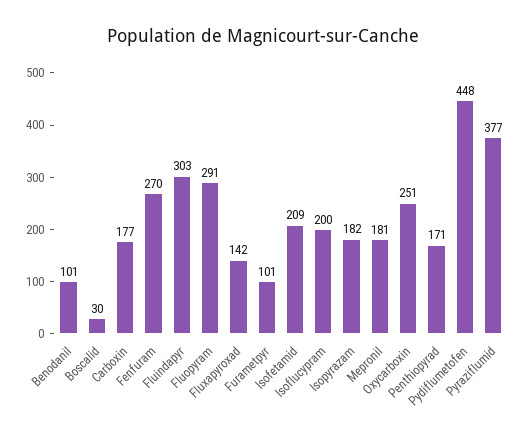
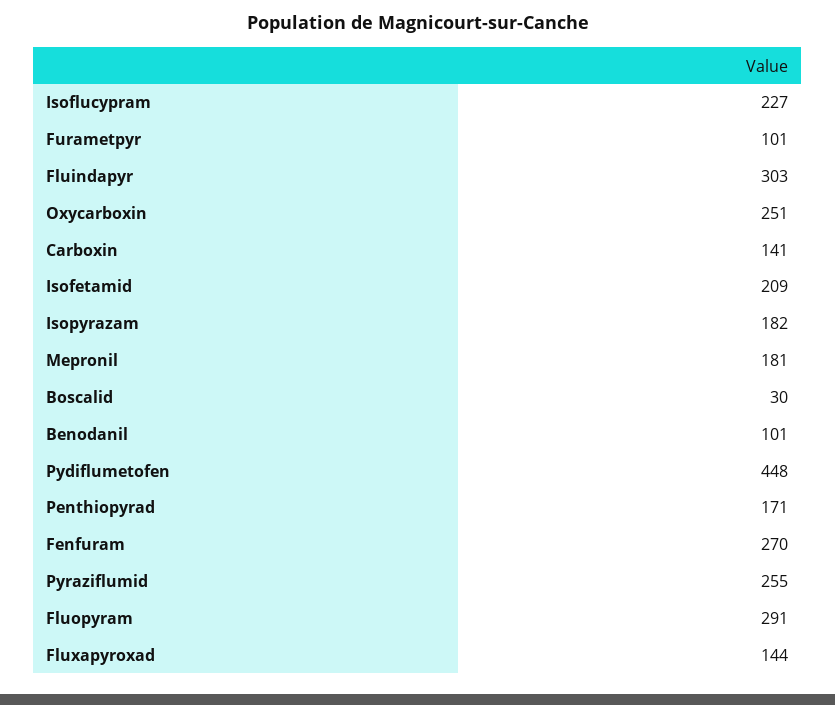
Carboxin: 177 -> 141
Fluxapyroxad: 142 -> 144
Isoflucypram: 200 -> 227
Pyraziflumid: 377 -> 255

